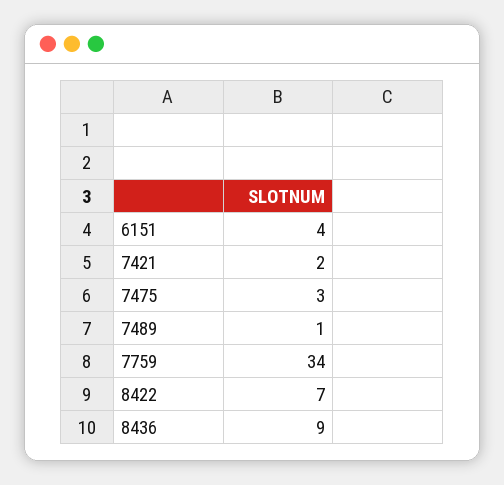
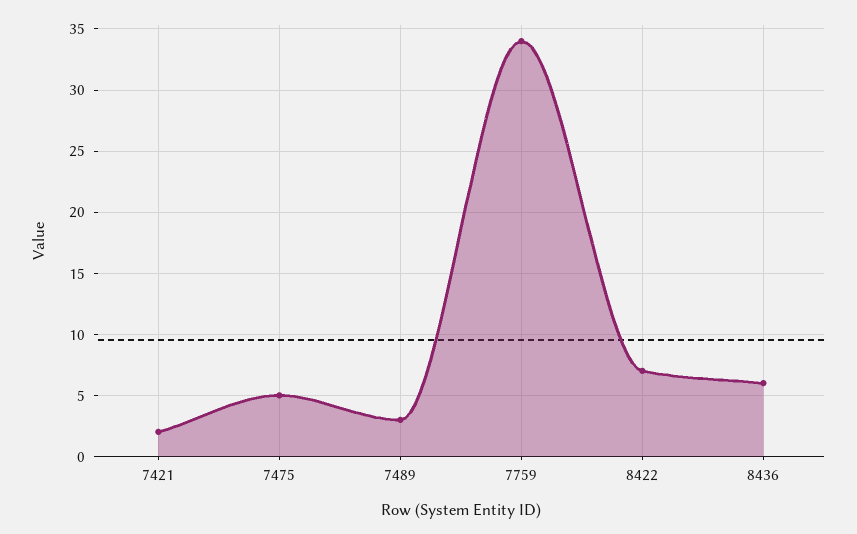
6151: 4 -> none
7475: 3 -> 5
7489: 1 -> 3
8436: 9 -> 6

